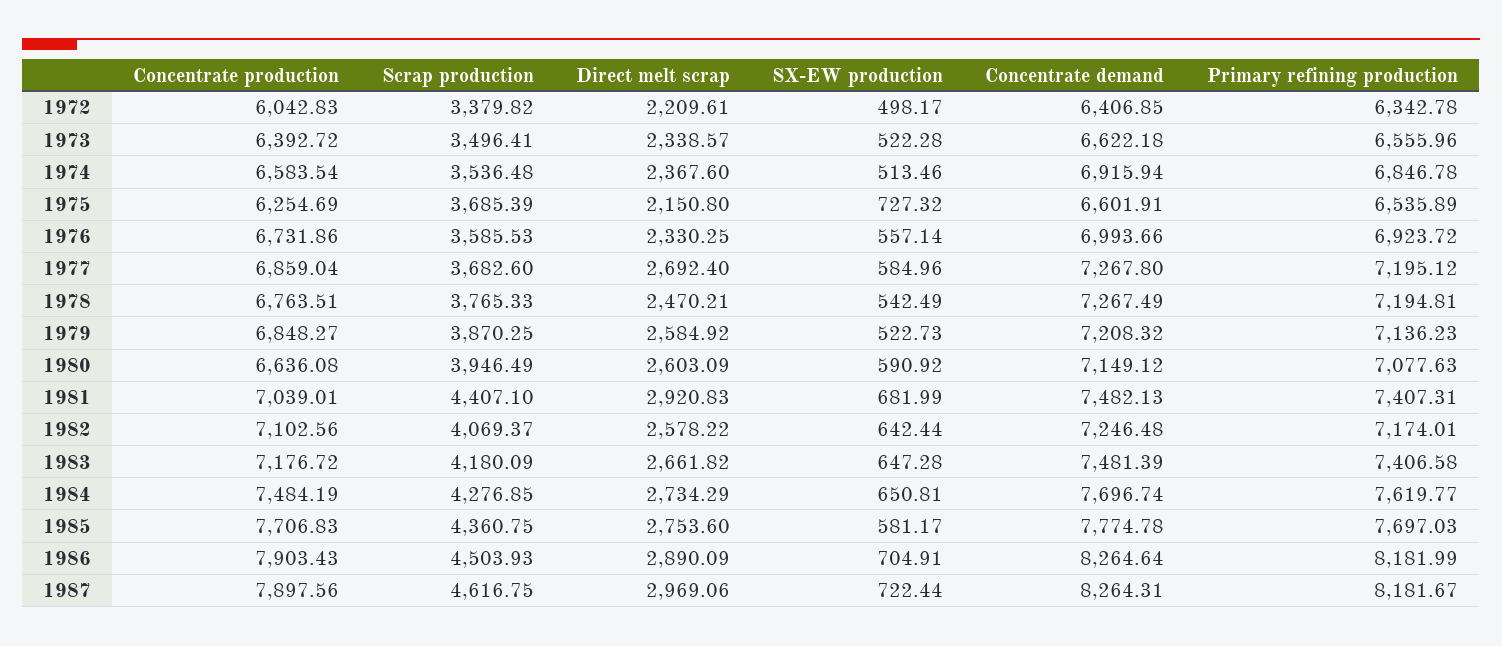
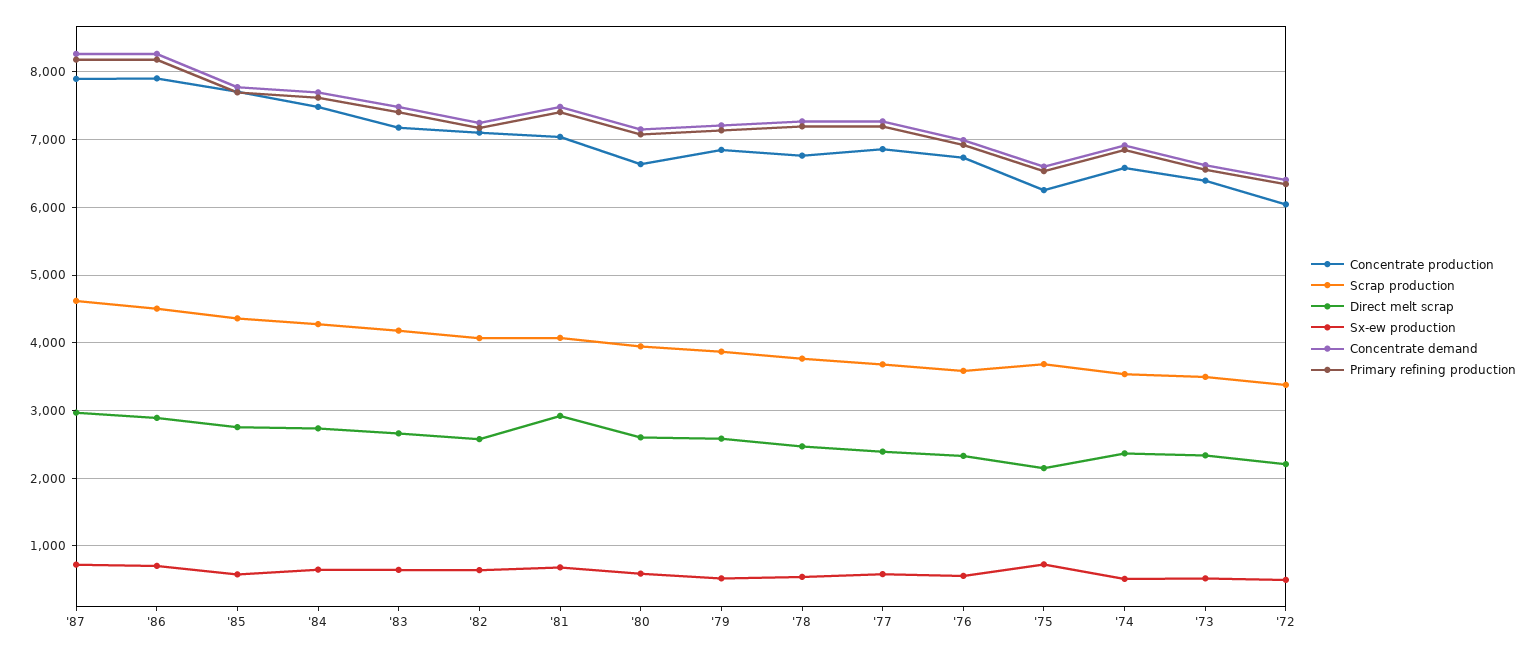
Direct melt scrap, 1977: 2692.4 -> 2400
Scrap production, 1981: 4407.1 -> 4100

